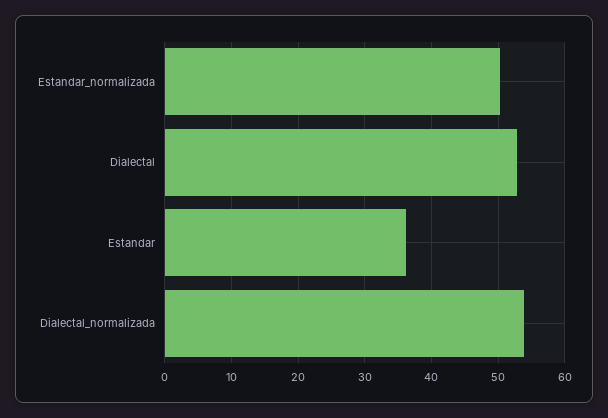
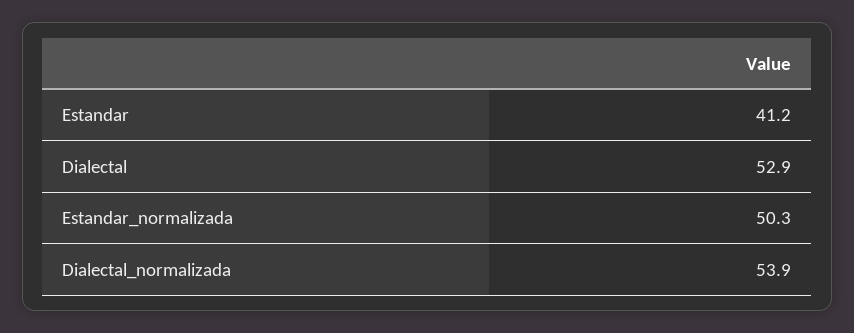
Estandar: 36 -> 41.2

